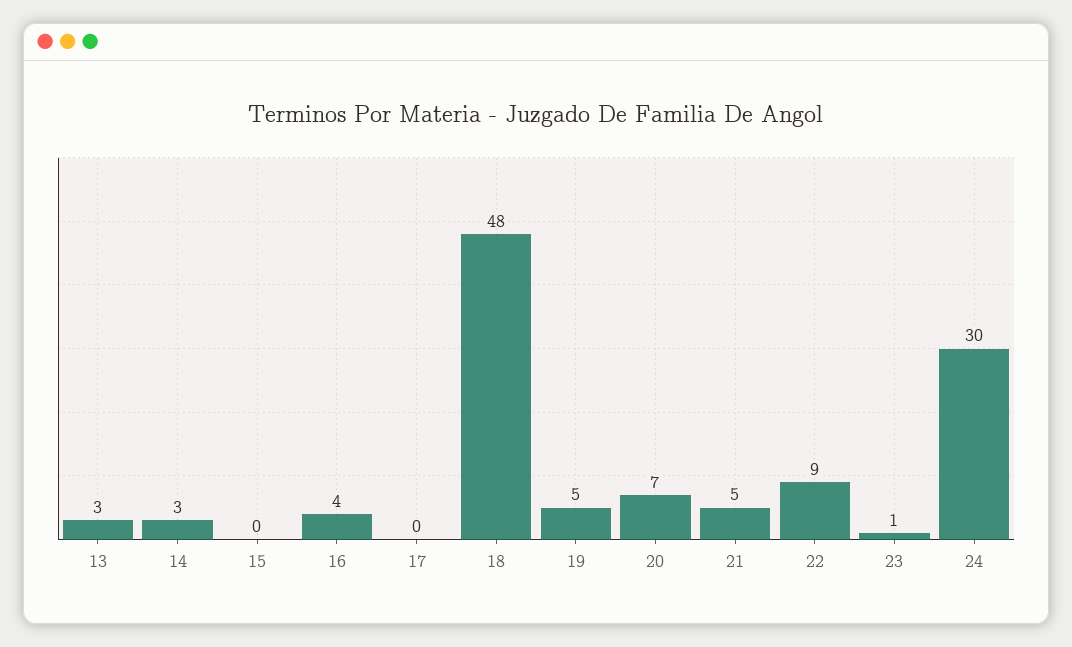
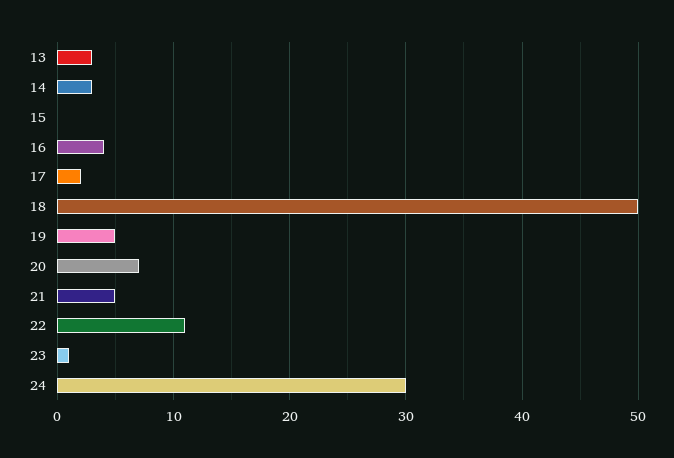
17: 0 -> 2
18: 48 -> 50
22: 9 -> 11

